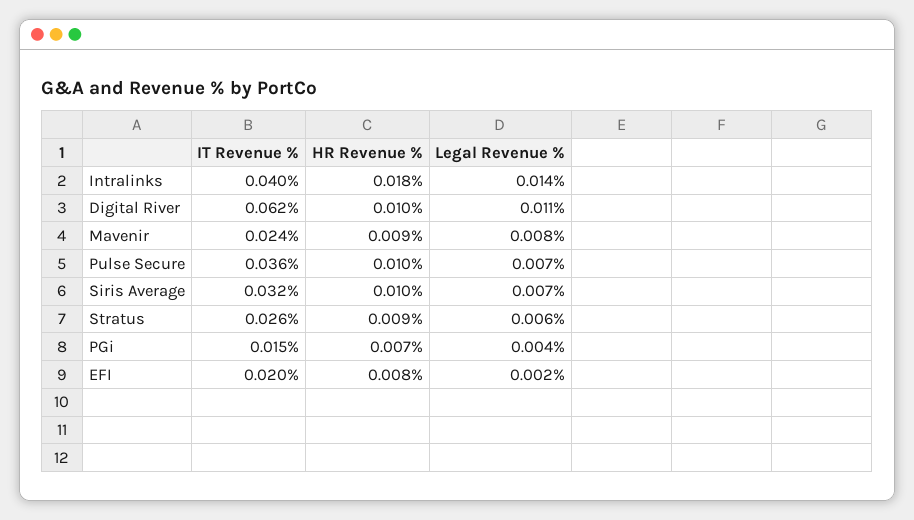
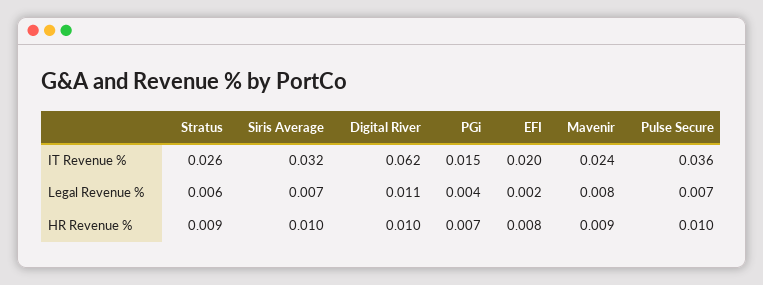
IT Revenue %, Intralinks: 0.04 -> none
HR Revenue %, Intralinks: 0.018 -> none
Legal Revenue %, Intralinks: 0.014 -> none

